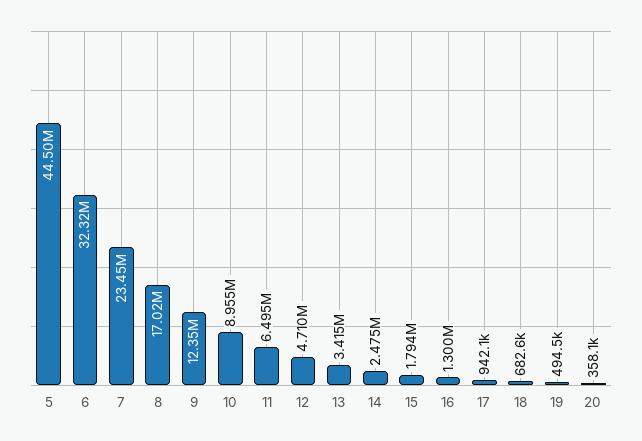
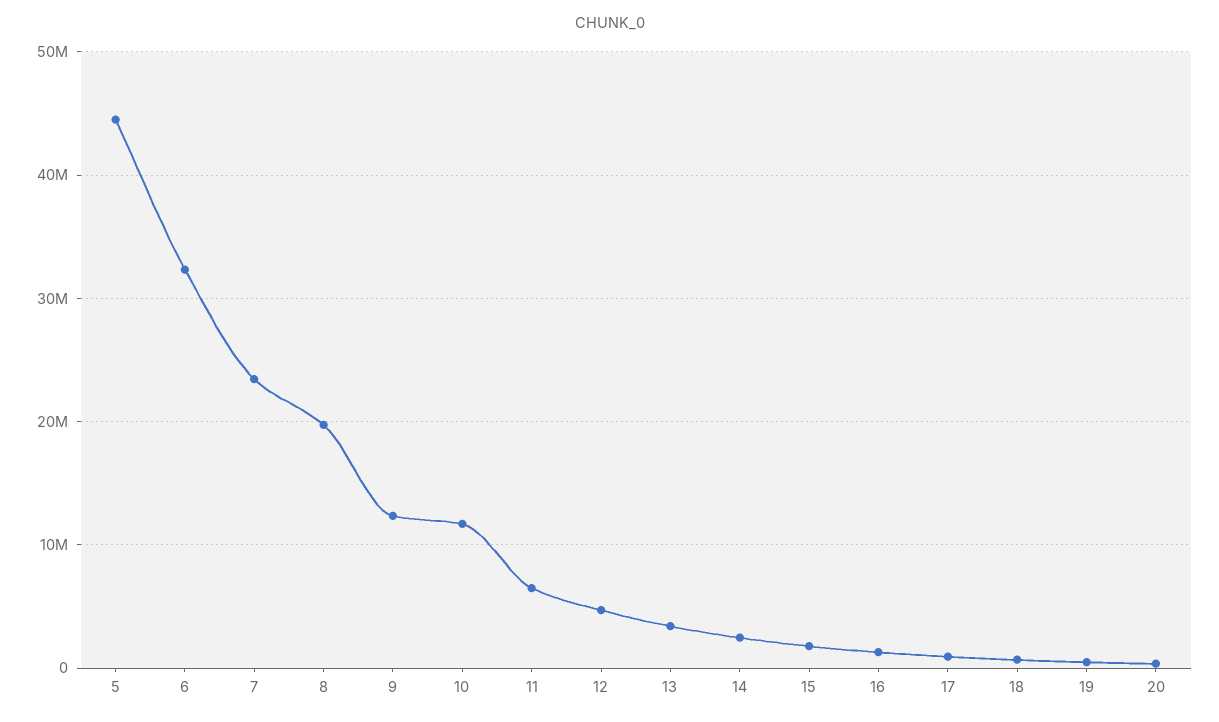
8: 17020000 -> 20000000
10: 8955000 -> 12000000

